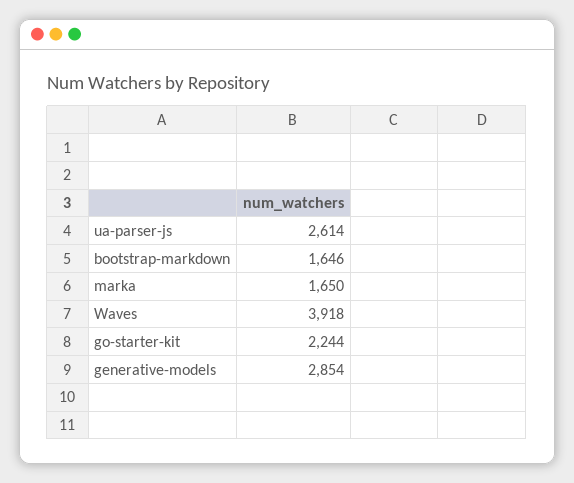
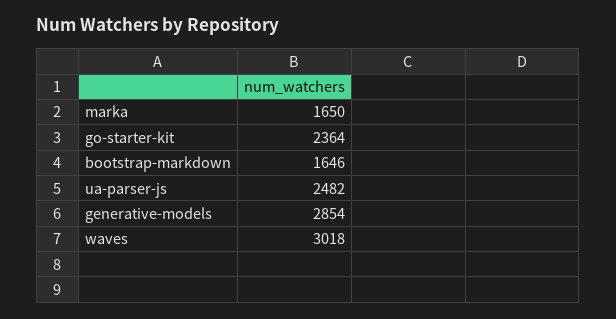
ua-parser-js: 2614 -> 2482
Waves: 3918 -> 3018
go-starter-kit: 2244 -> 2364

